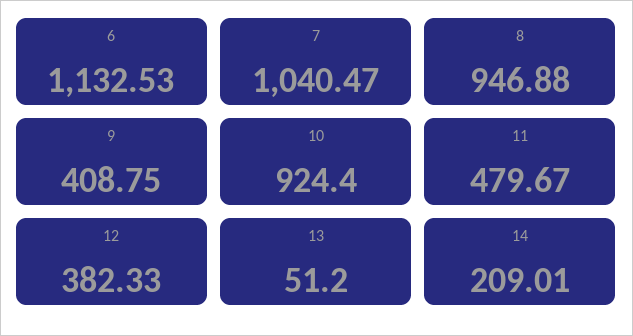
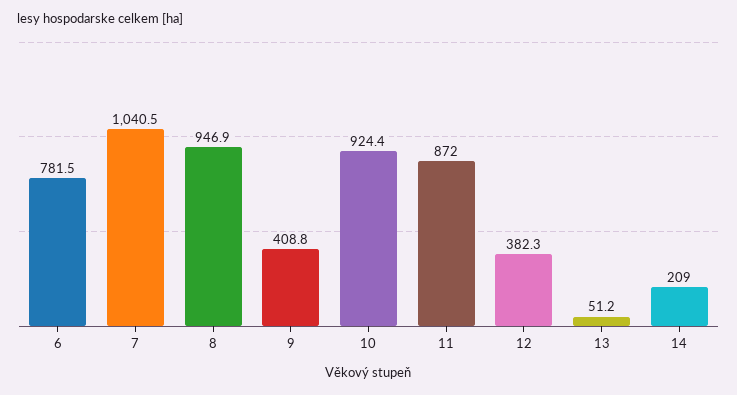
6: 1132.53 -> 781.5
11: 479.67 -> 872

